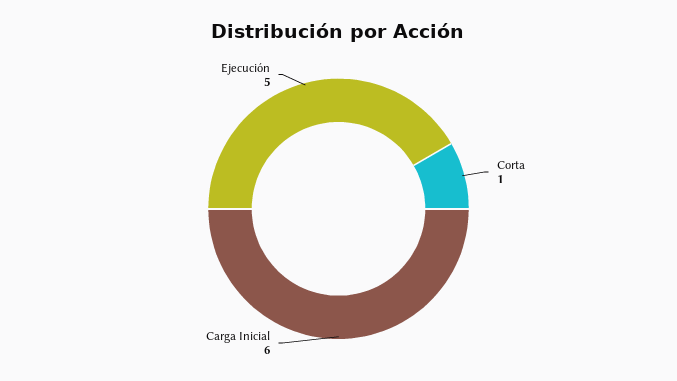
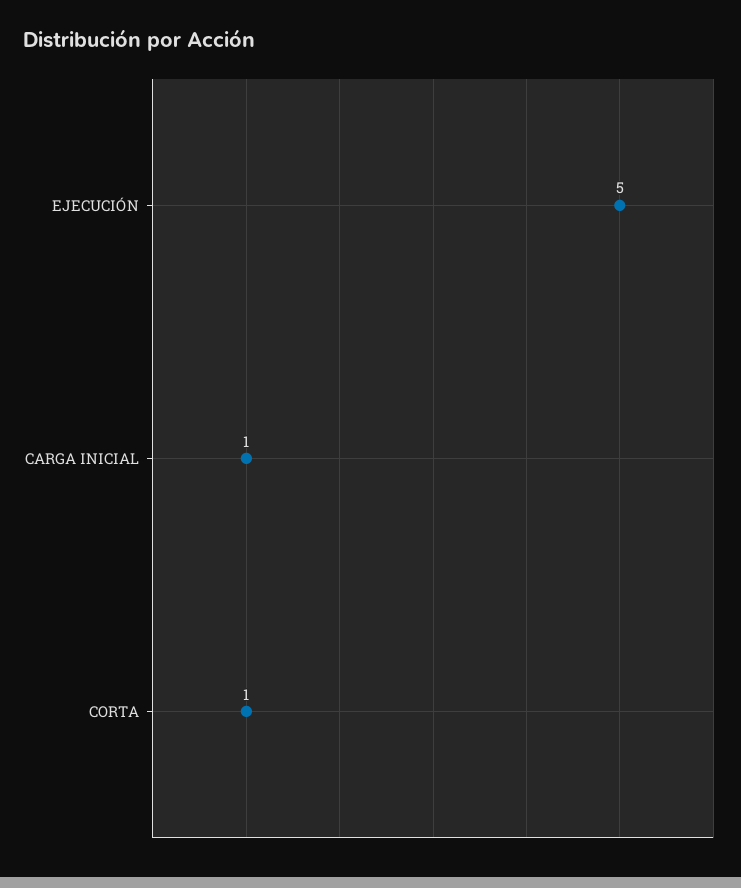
Carga Inicial: 6 -> 1

